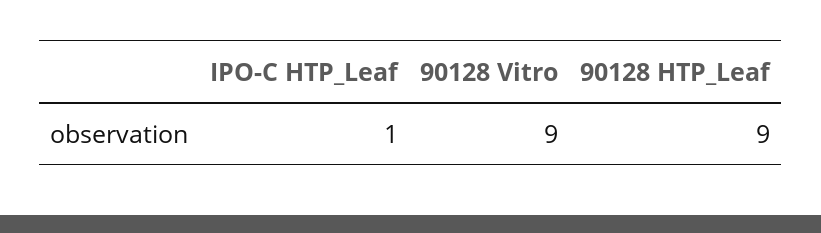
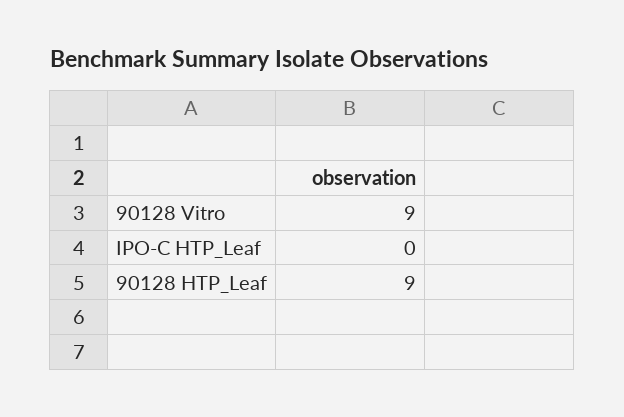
IPO-C HTP_Leaf: 1 -> 0

